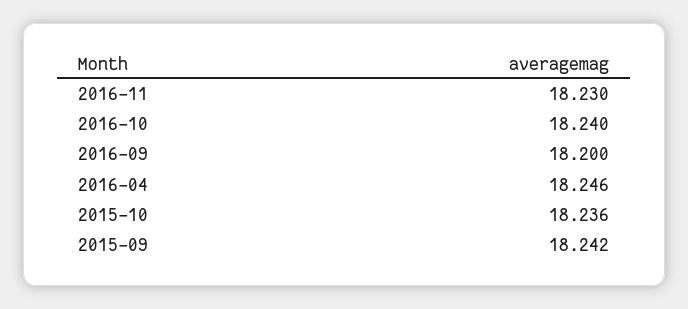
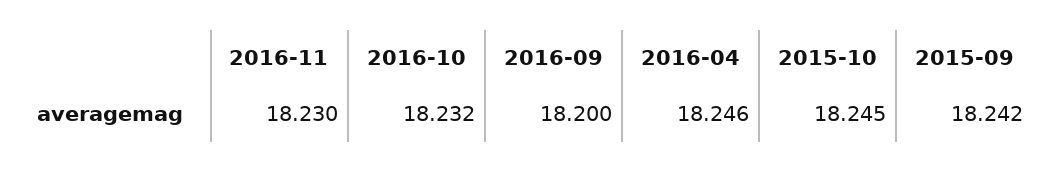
2016-10: 18.24 -> 18.232
2015-10: 18.236 -> 18.245

